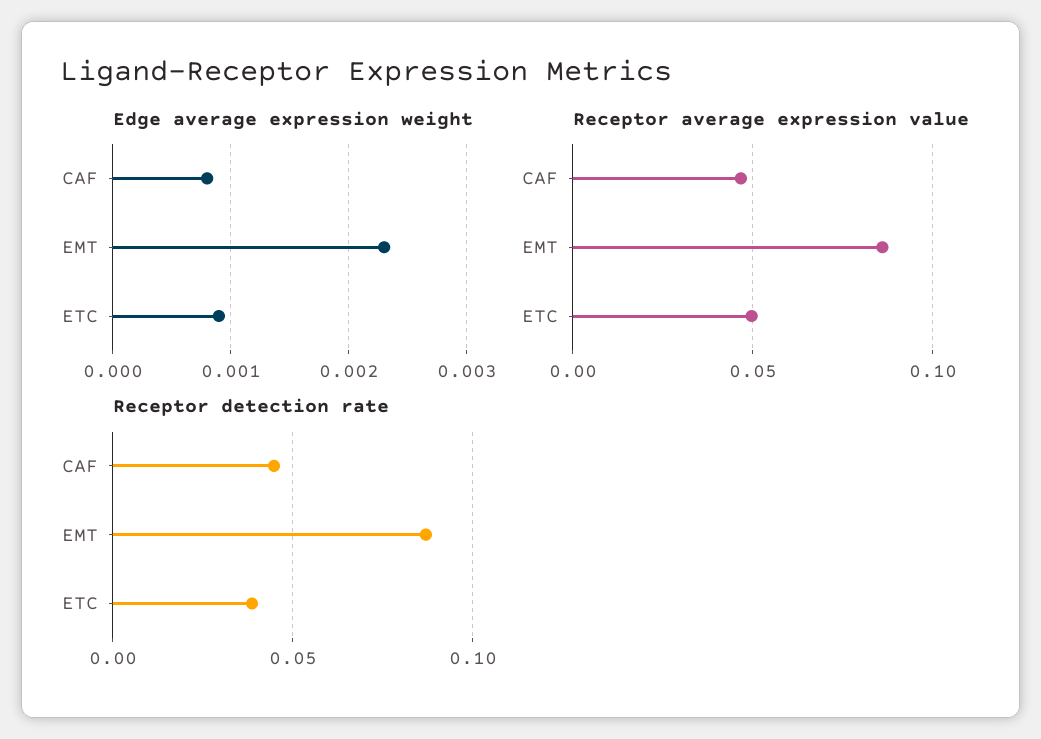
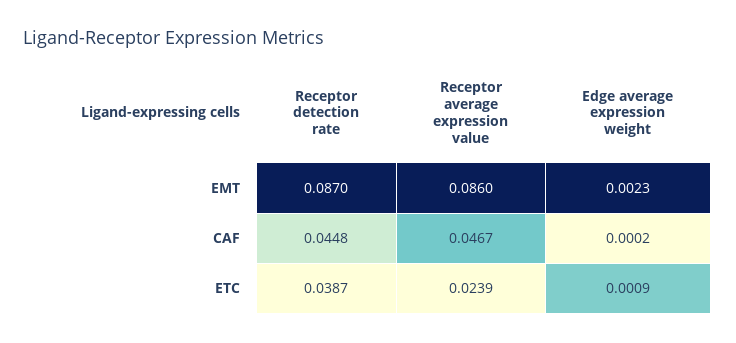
Edge average expression weight, CAF: 0.0008 -> 0.0002
Receptor average expression value, ETC: 0.05 -> 0.0239

